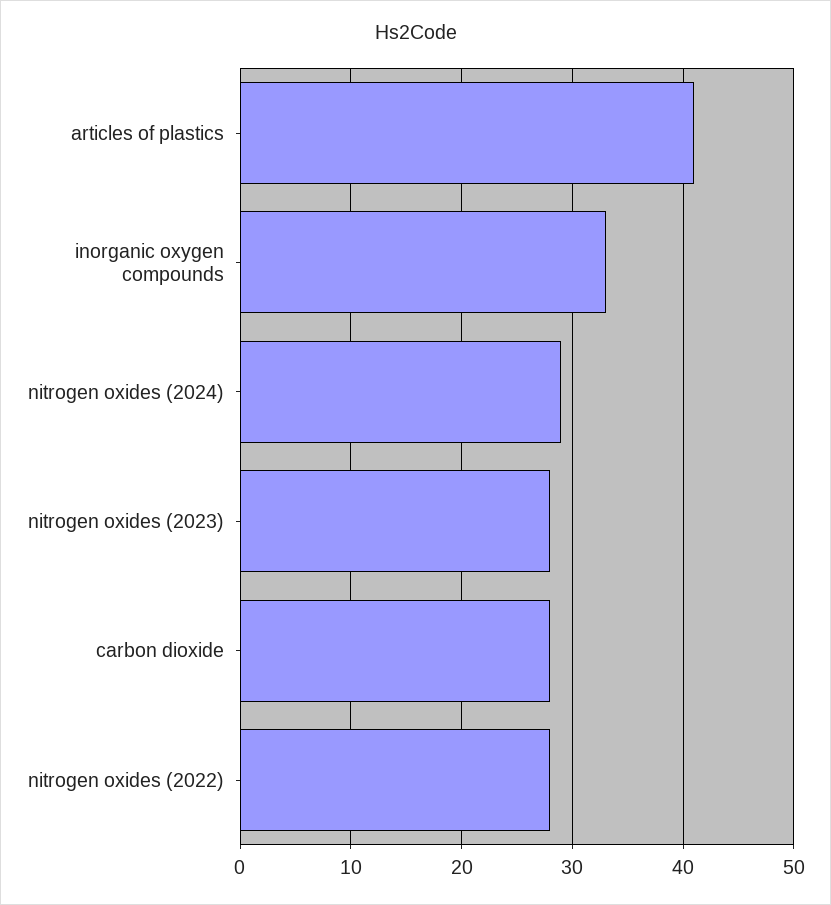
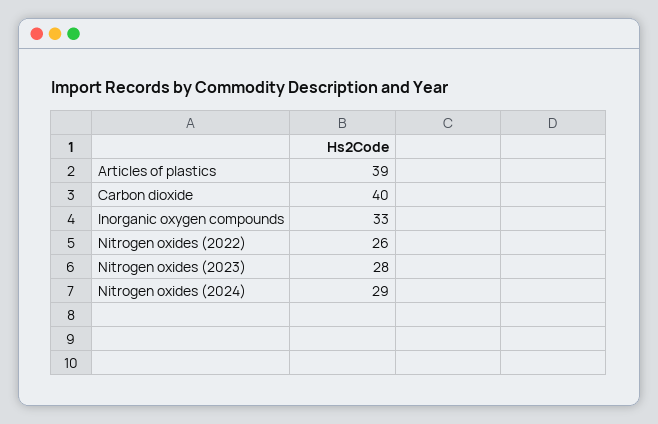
articles of plastics: 41 -> 39
carbon dioxide: 28 -> 40
nitrogen oxides (2022): 28 -> 26

